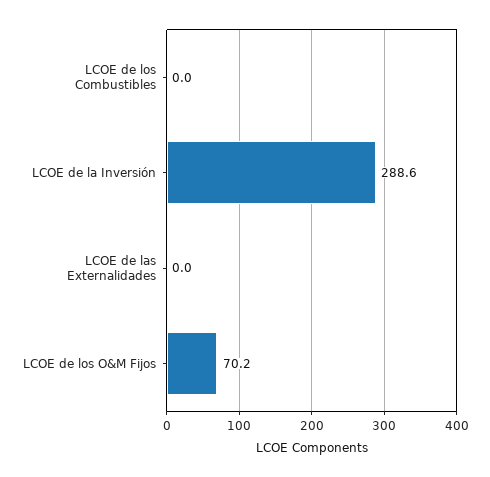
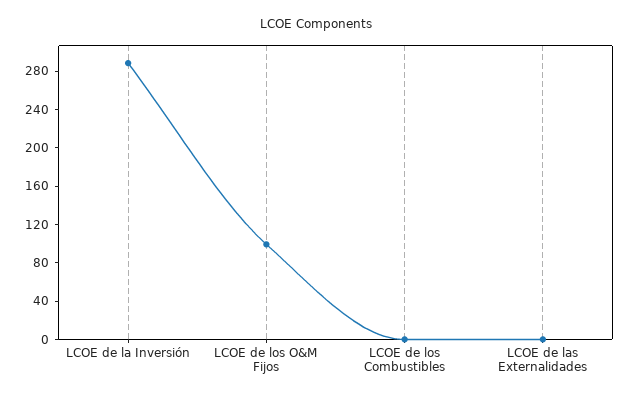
LCOE de los O&M Fijos: 70.2 -> 100

